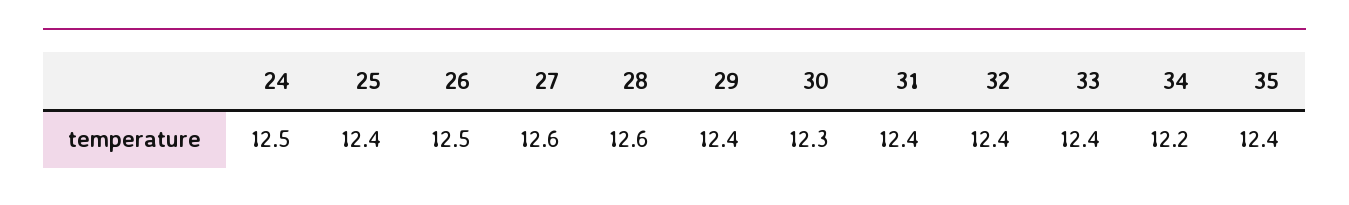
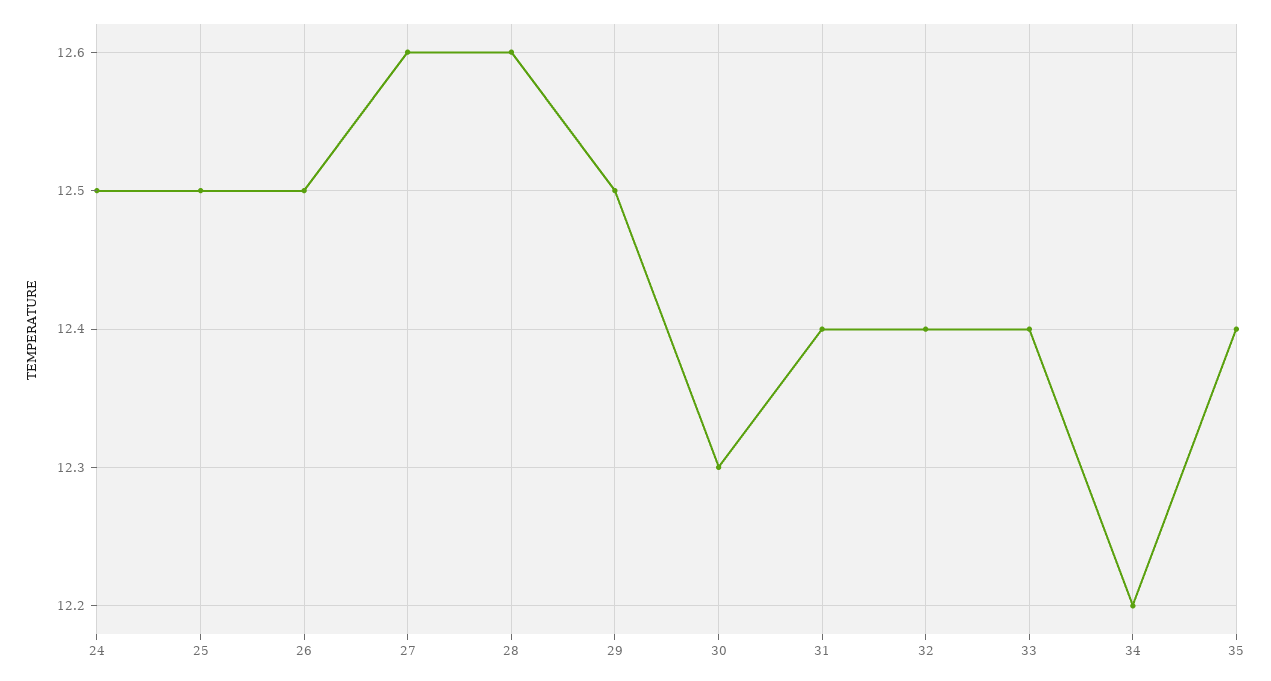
25: 12.4 -> 12.5
29: 12.4 -> 12.5

